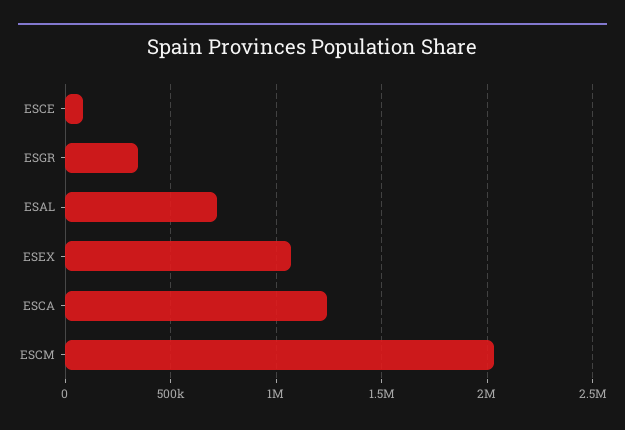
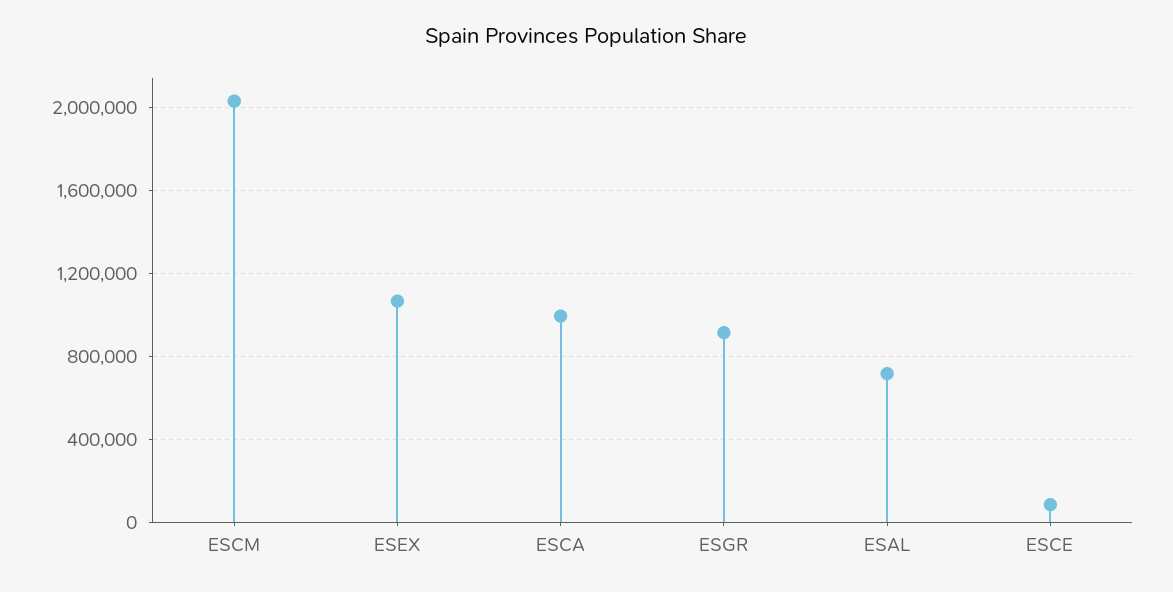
ESGR: 350000 -> 900000
ESCA: 1250000 -> 1000000

